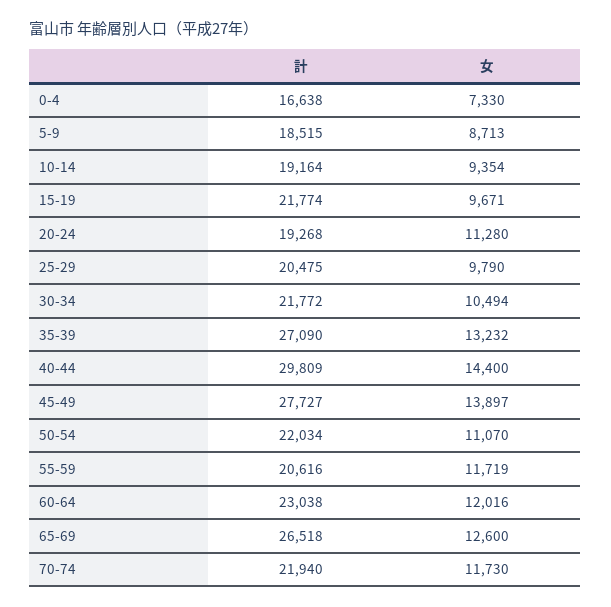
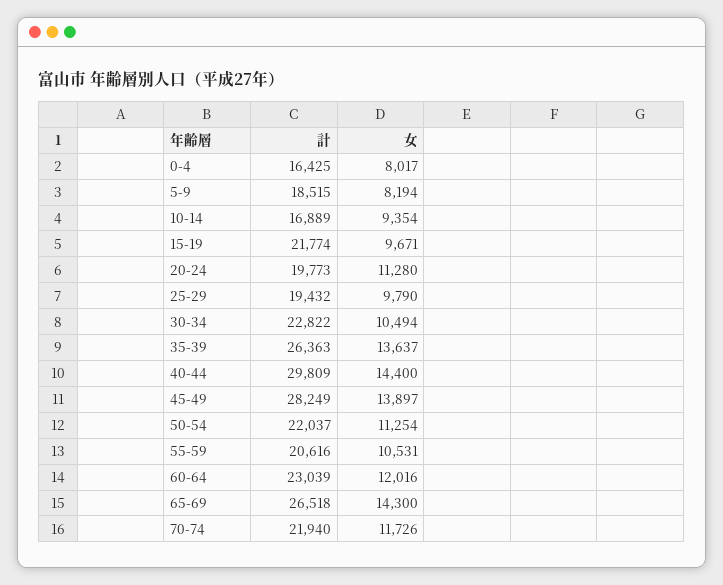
計, 0-4: 16638 -> 16425
女, 0-4: 7330 -> 8017
女, 5-9: 8713 -> 8194
計, 10-14: 19164 -> 16889
計, 20-24: 19268 -> 19773
計, 25-29: 20475 -> 19432
計, 30-34: 21772 -> 22822
計, 35-39: 27090 -> 26363
女, 35-39: 13232 -> 13637
計, 45-49: 27727 -> 28249
計, 50-54: 22034 -> 22037
女, 50-54: 11070 -> 11254
女, 55-59: 11719 -> 10531
計, 60-64: 23038 -> 23039
女, 65-69: 12600 -> 14300
女, 70-74: 11730 -> 11726

